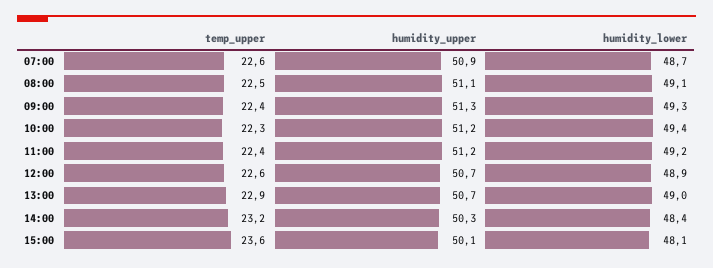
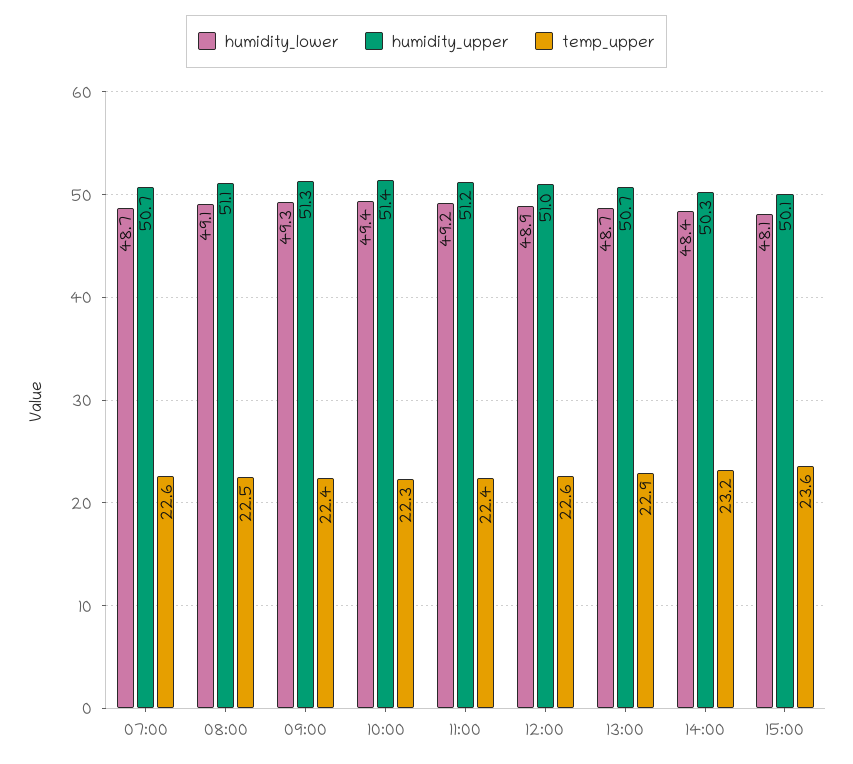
humidity_upper, 07:00: 50.9 -> 50.7
humidity_upper, 10:00: 51.2 -> 51.4
humidity_upper, 12:00: 50.7 -> 51
humidity_lower, 13:00: 49 -> 48.7

